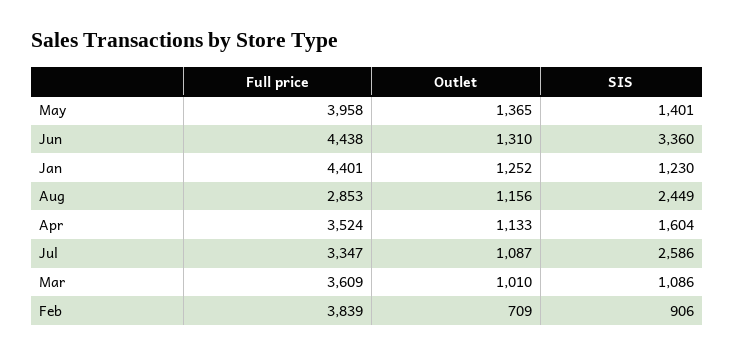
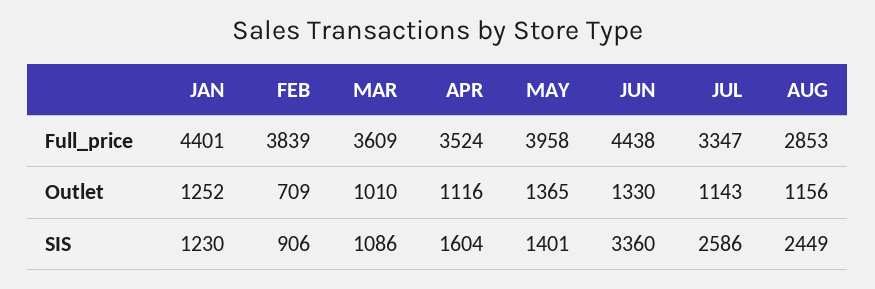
Outlet, Jun: 1310 -> 1330
Outlet, Apr: 1133 -> 1116
Outlet, Jul: 1087 -> 1143

